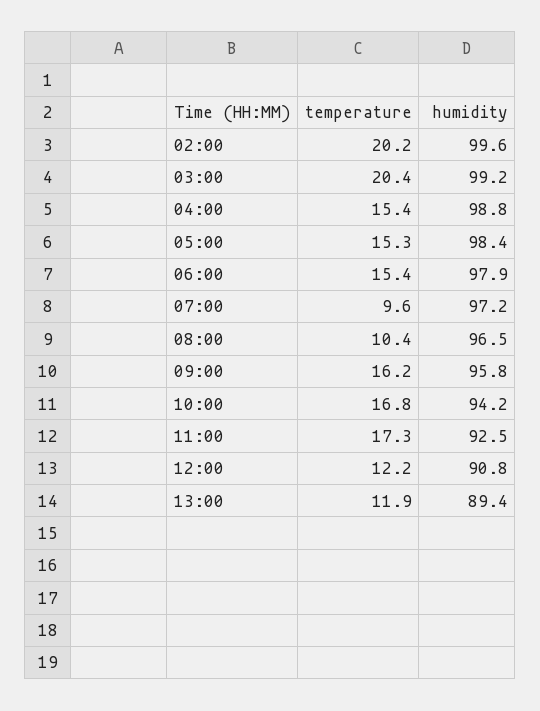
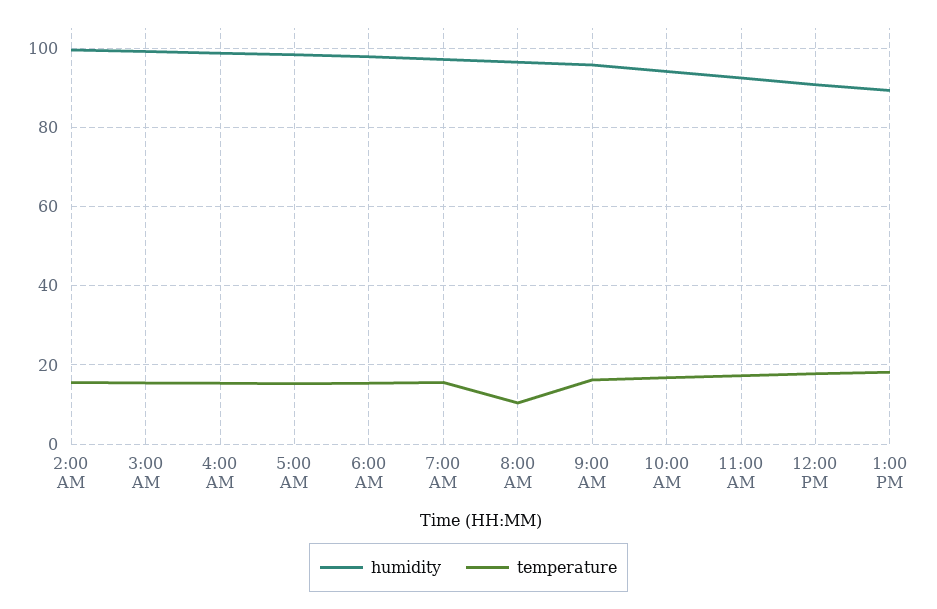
temperature, 02:00: 20.2 -> 16
temperature, 03:00: 20.4 -> 16
temperature, 07:00: 9.6 -> 16
temperature, 12:00: 12.2 -> 18
temperature, 13:00: 11.9 -> 18

